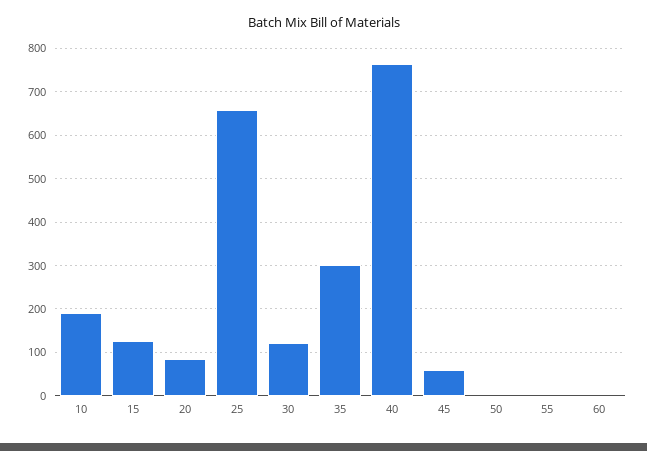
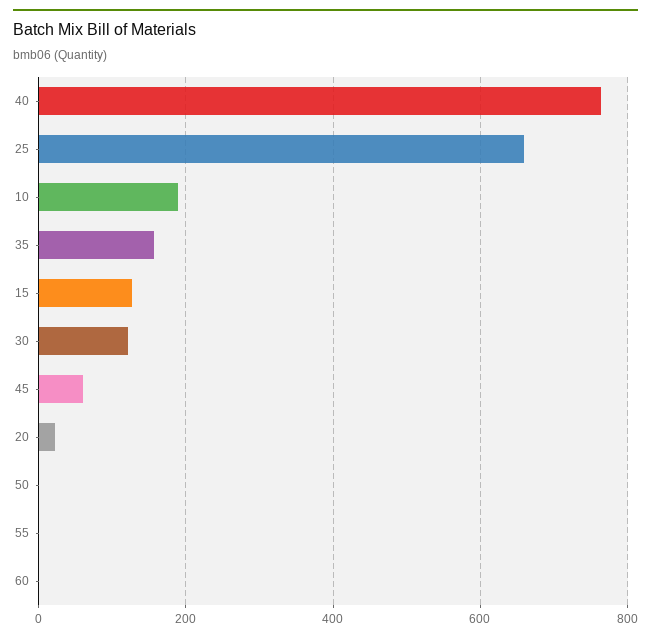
20: 80 -> 20
35: 300 -> 160

